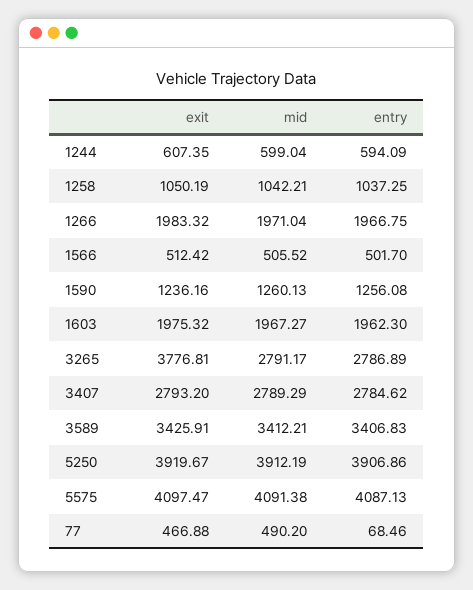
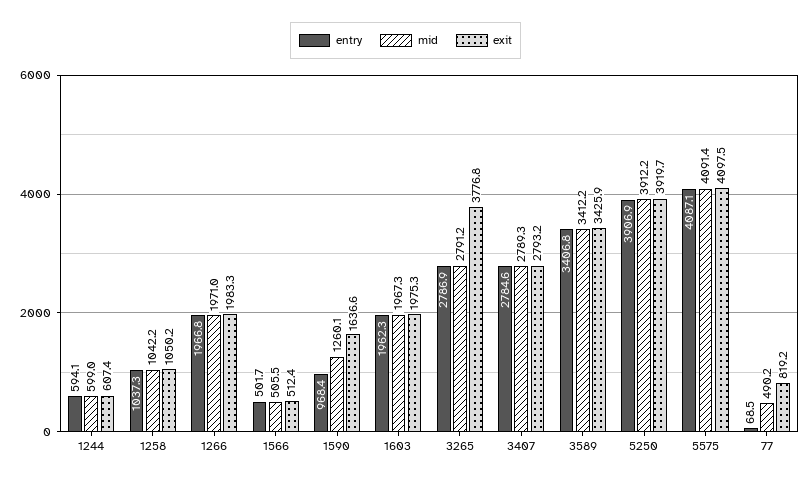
exit, 1590: 1236.16 -> 1636.6
entry, 1590: 1256.08 -> 968.4
exit, 77: 466.88 -> 819.2

